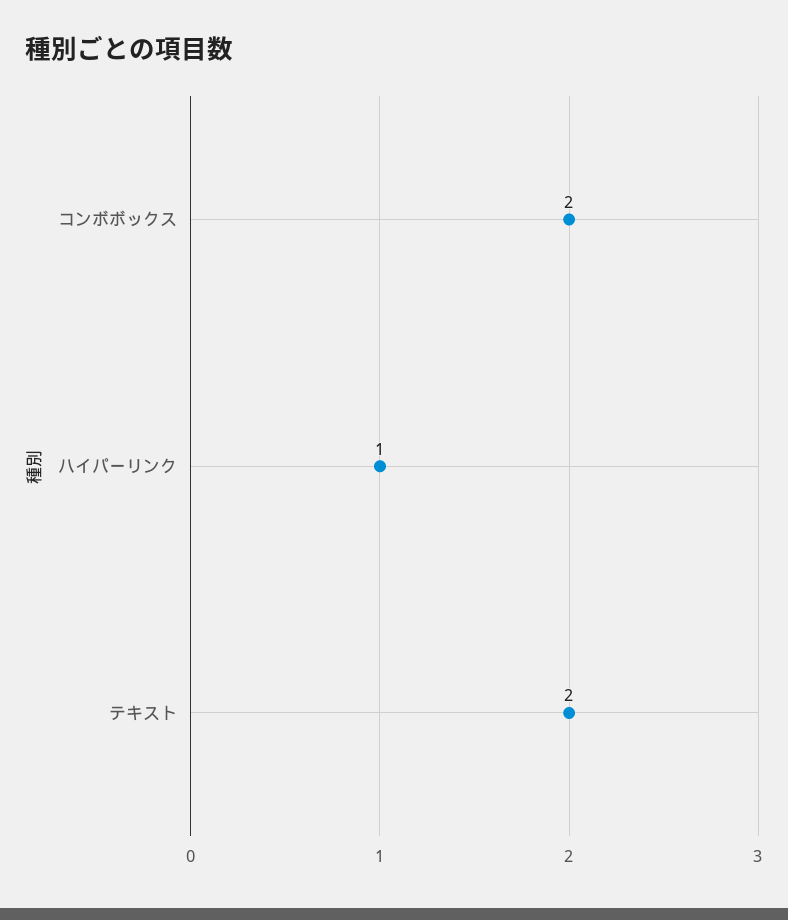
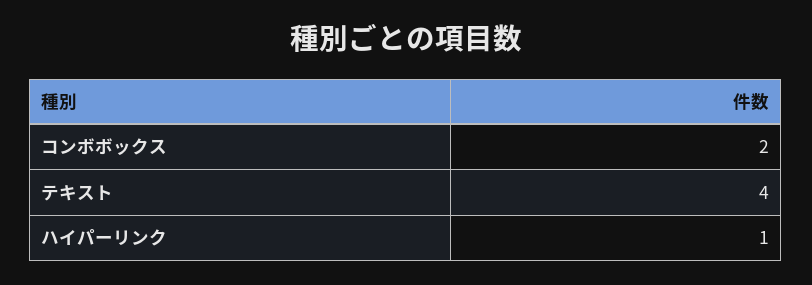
テキスト: 2 -> 4

